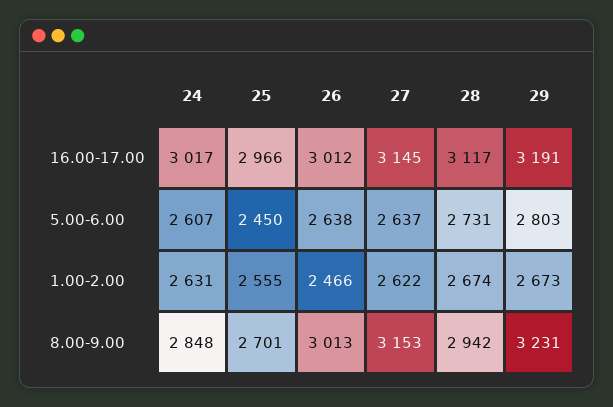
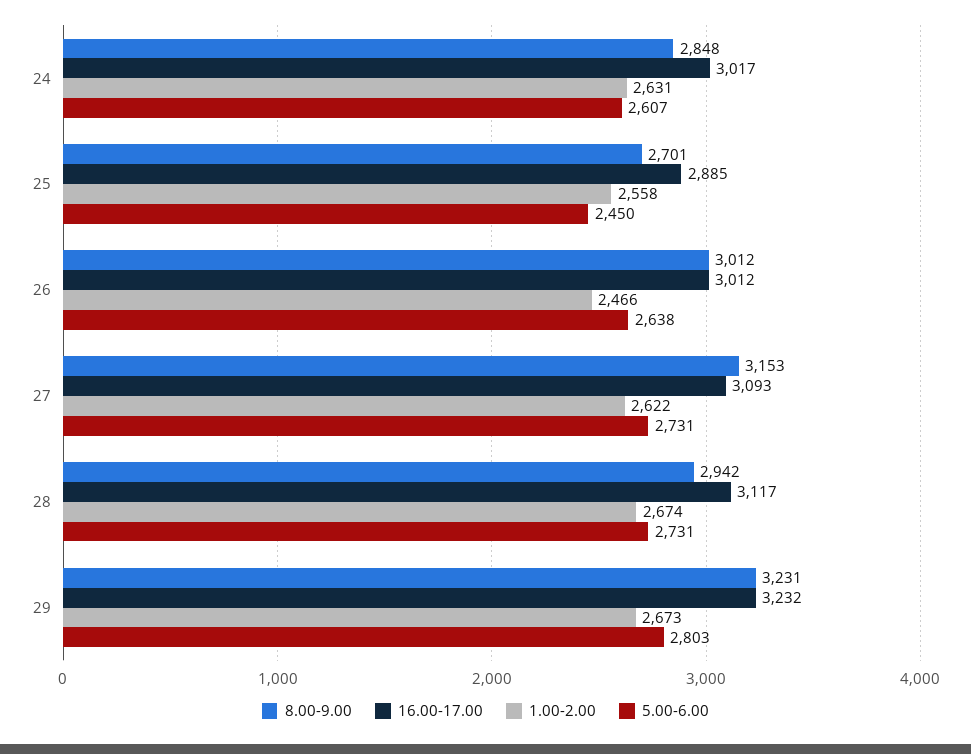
16.00-17.00, 25: 2966 -> 2885
16.00-17.00, 27: 3145 -> 3093
16.00-17.00, 29: 3191 -> 3232
5.00-6.00, 27: 2637 -> 2731
1.00-2.00, 25: 2555 -> 2558
8.00-9.00, 26: 3013 -> 3012

